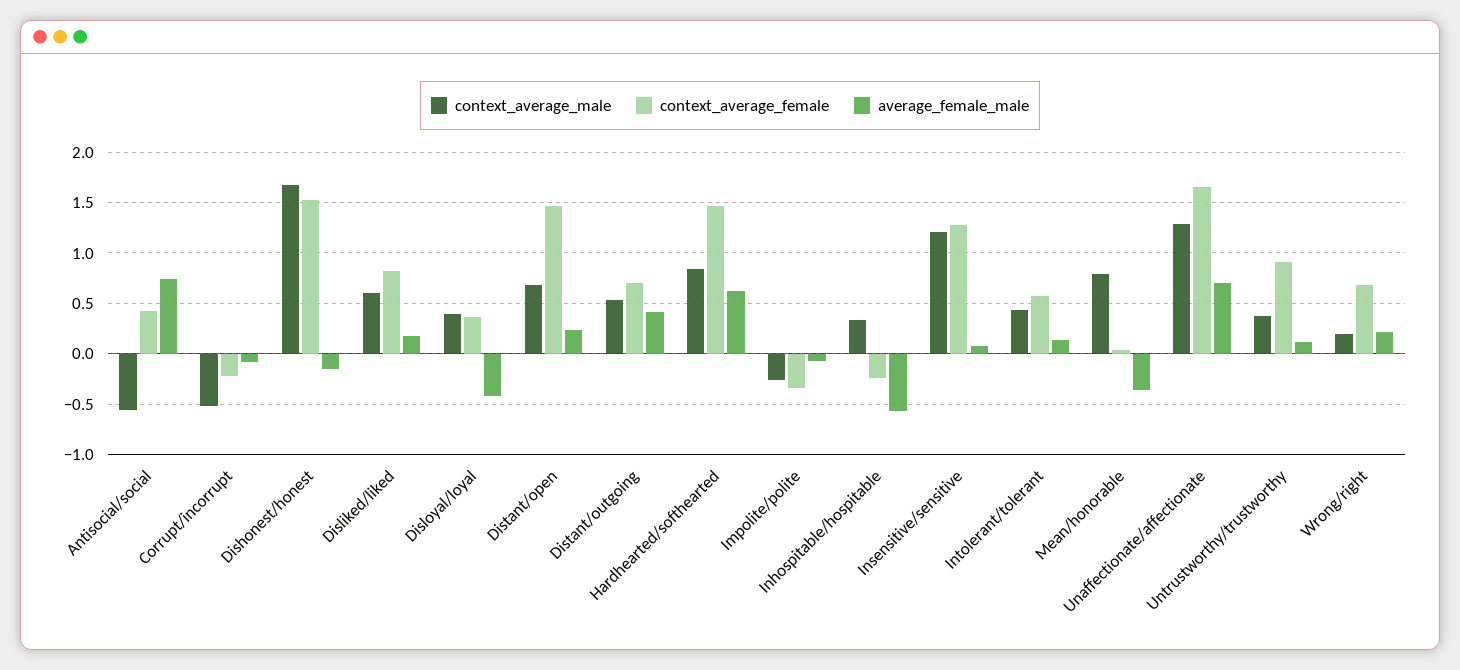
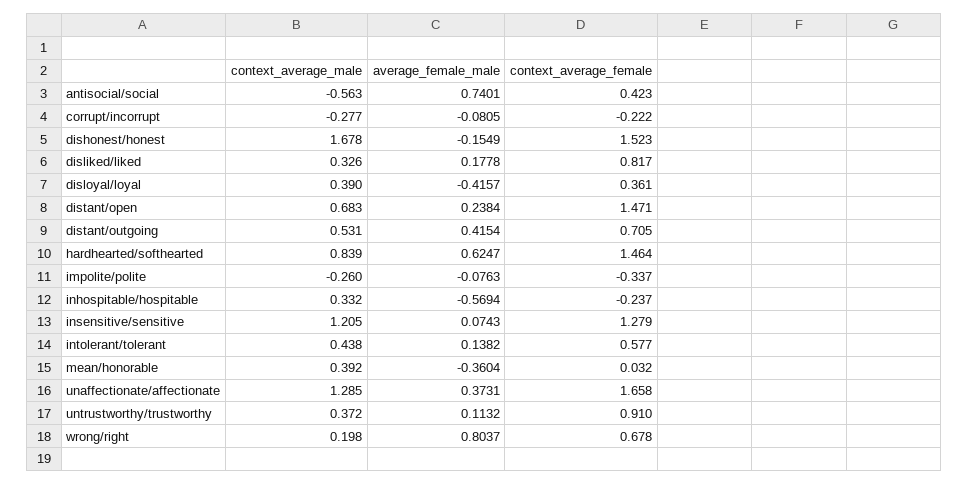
context_average_male, Corrupt/incorrupt: -0.5 -> -0.277
context_average_male, Disliked/liked: 0.6 -> 0.326
context_average_male, Mean/honorable: 0.8 -> 0.392
average_female_male, Unaffectionate/affectionate: 0.7 -> 0.3731
average_female_male, Wrong/right: 0.2 -> 0.8037

